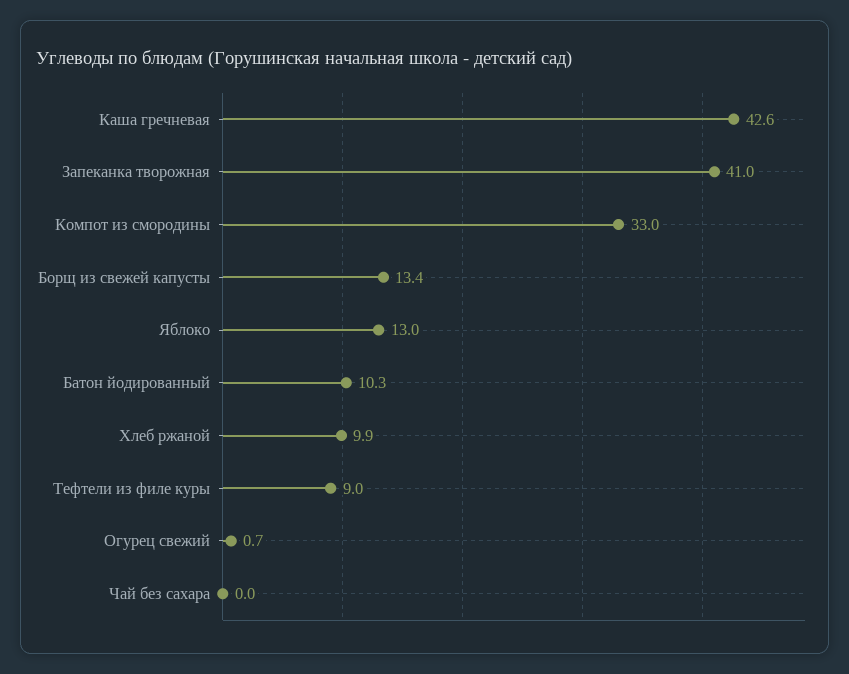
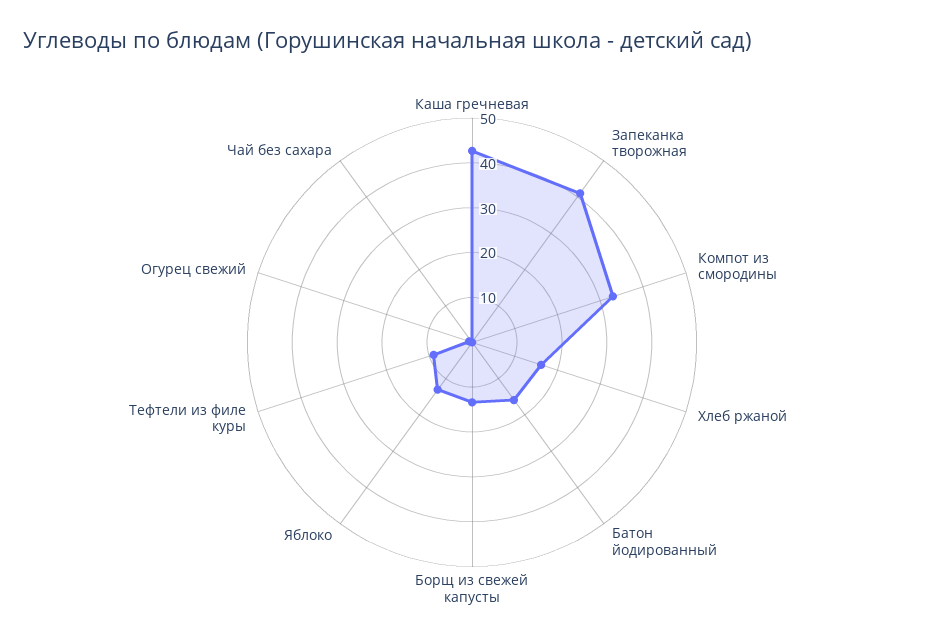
Батон йодированный: 10.3 -> 16
Хлеб ржаной: 9.9 -> 16

